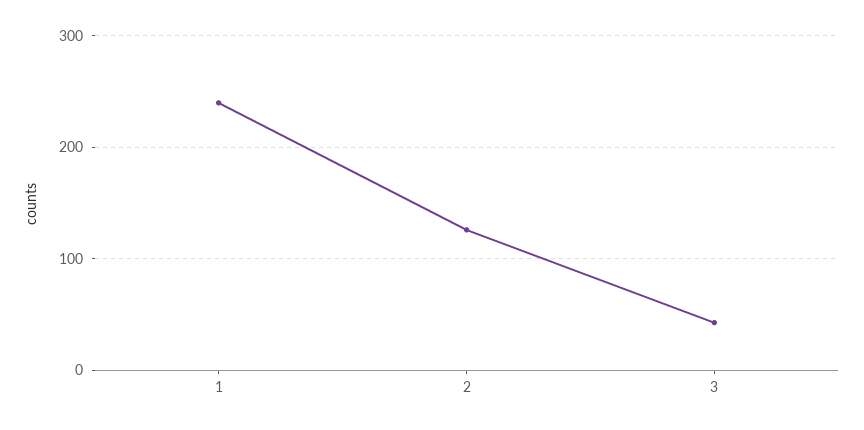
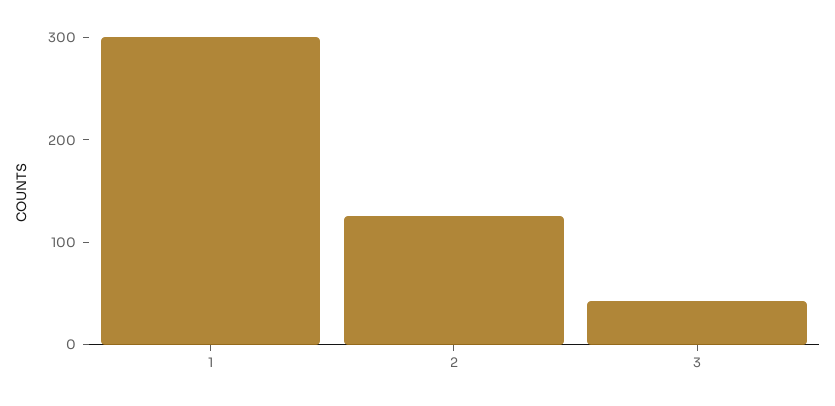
1: 240 -> 300

